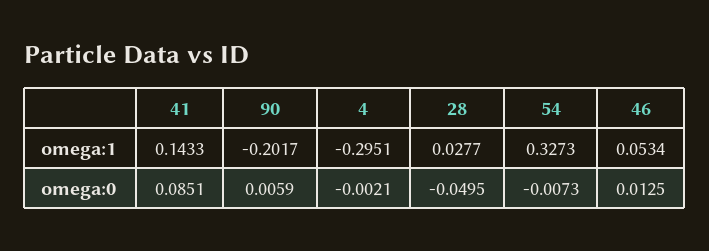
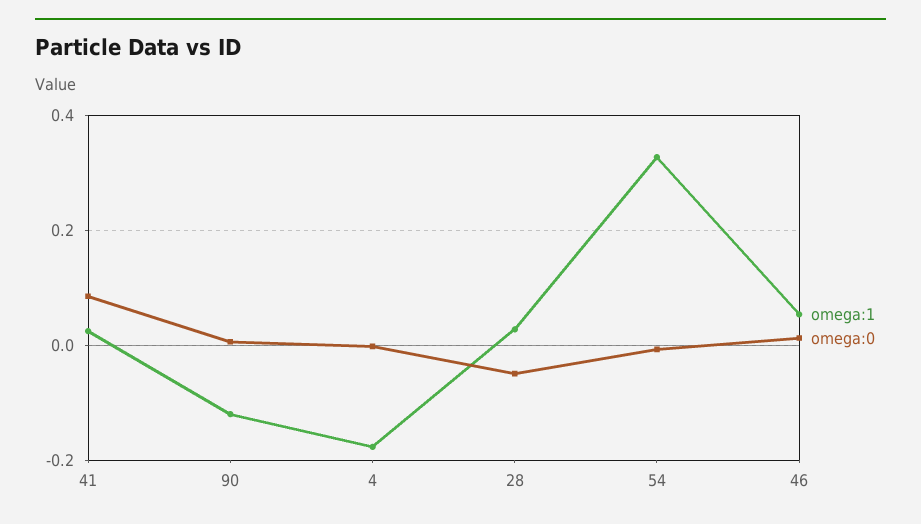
omega:1, 41: 0.1433 -> 0.02
omega:1, 90: -0.2017 -> -0.12
omega:1, 4: -0.2951 -> -0.18

